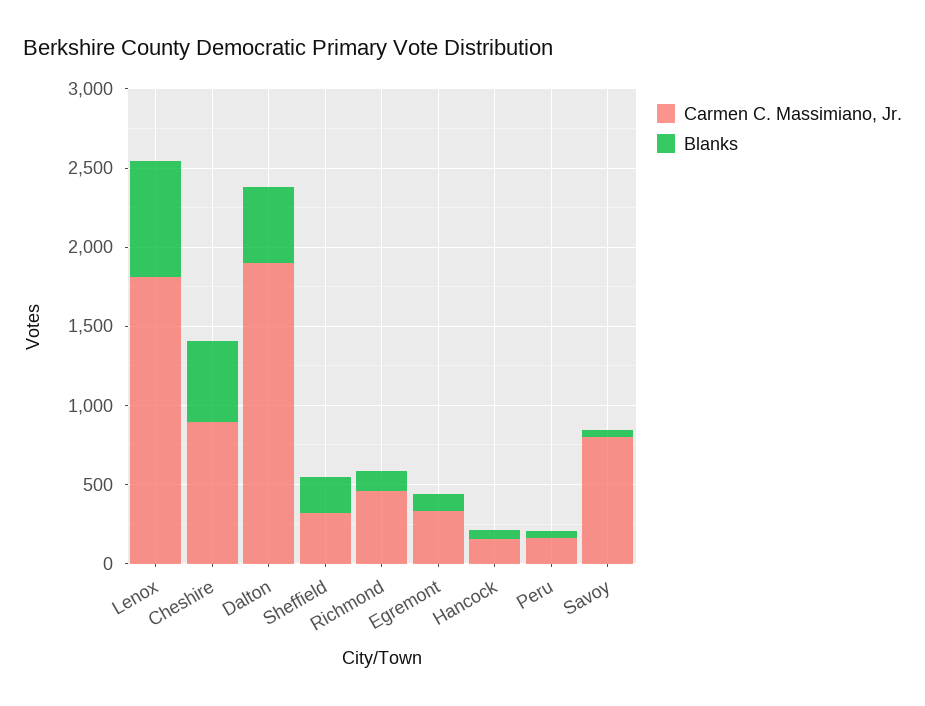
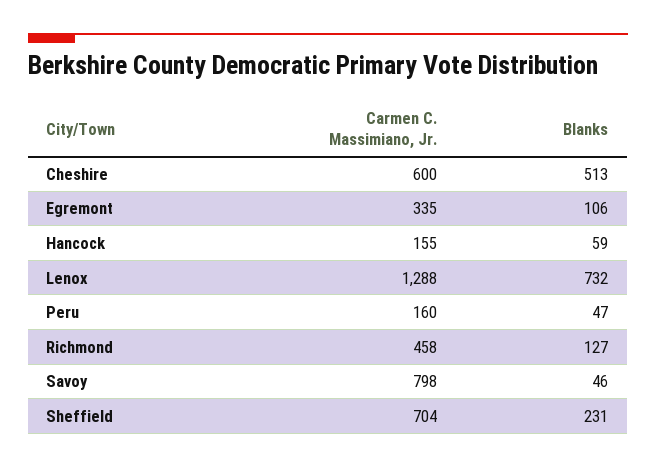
Carmen C. Massimiano, Jr., Lenox: 1800 -> 1288
Carmen C. Massimiano, Jr., Cheshire: 900 -> 600
Carmen C. Massimiano, Jr., Dalton: 1900 -> none
Blanks, Dalton: 500 -> none
Carmen C. Massimiano, Jr., Sheffield: 300 -> 704

